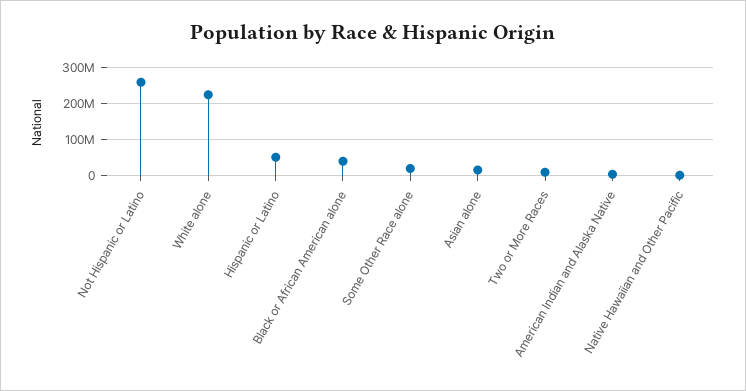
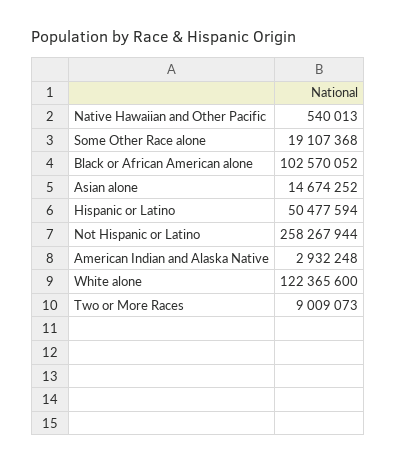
White alone: 220000000 -> 122365600
Black or African American alone: 40000000 -> 102570052

